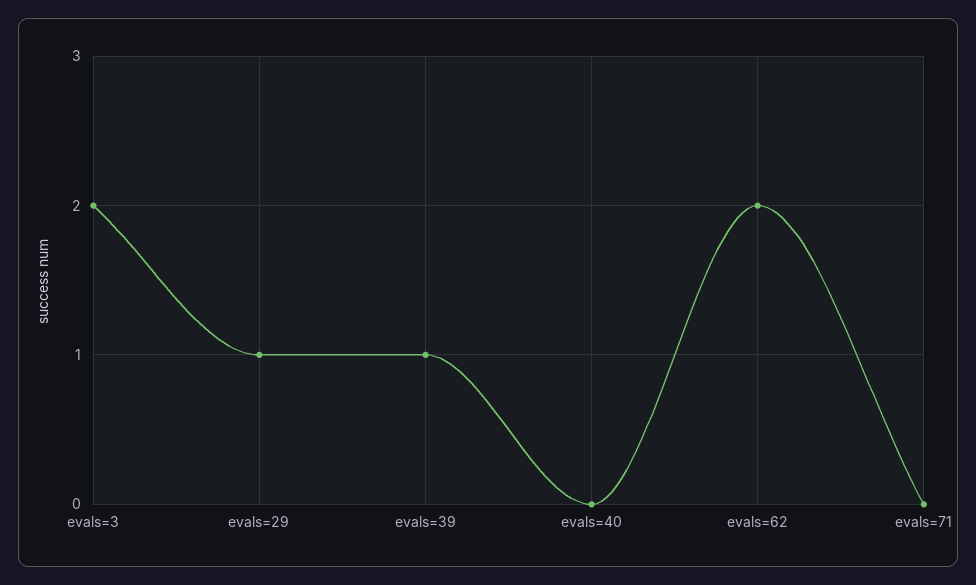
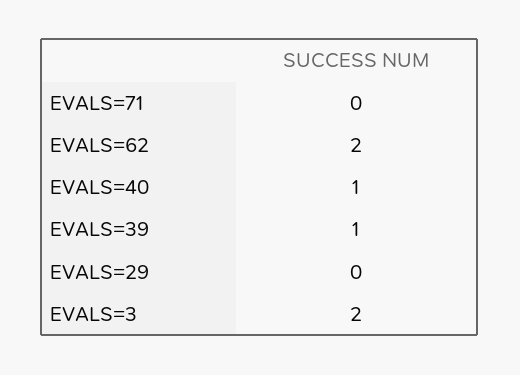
evals=29: 1 -> 0
evals=40: 0 -> 1

